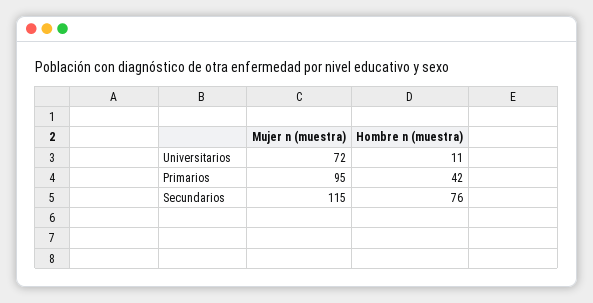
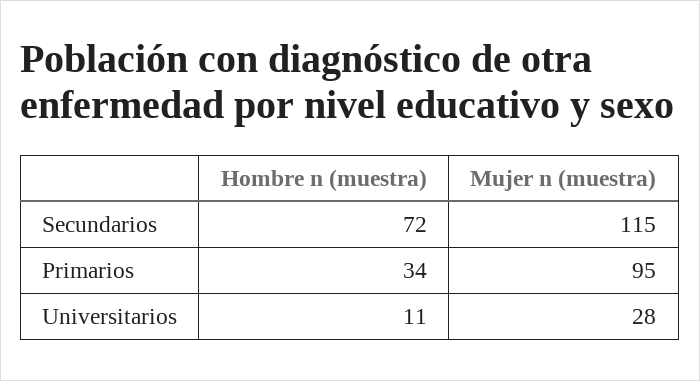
Mujer n (muestra), Universitarios: 72 -> 28
Hombre n (muestra), Primarios: 42 -> 34
Hombre n (muestra), Secundarios: 76 -> 72

